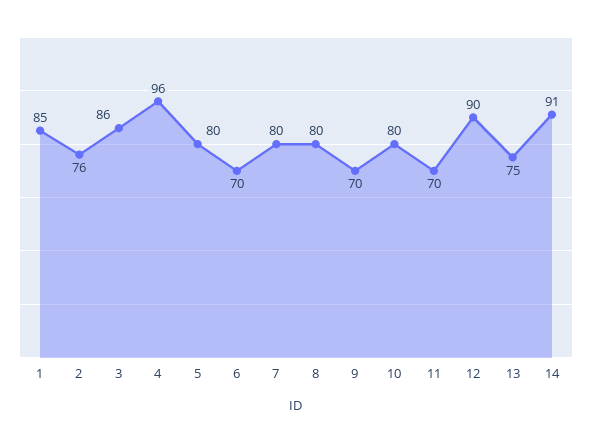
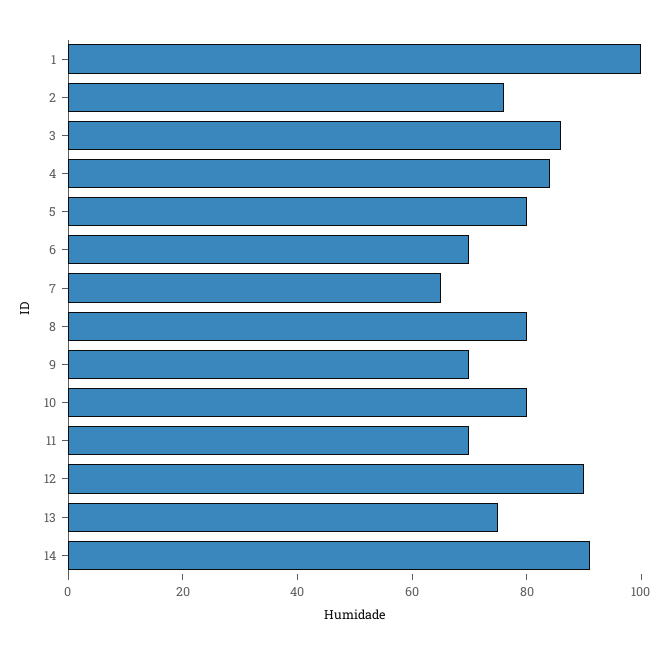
1: 85 -> 100
4: 96 -> 85
7: 80 -> 65

